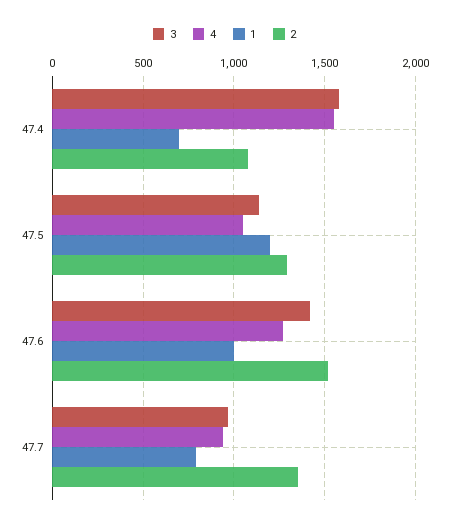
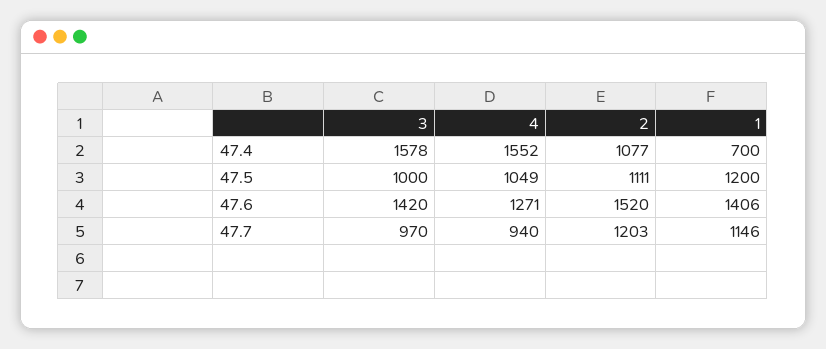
3, 47.5: 1150 -> 1000
2, 47.5: 1300 -> 1111
1, 47.6: 1000 -> 1406
1, 47.7: 800 -> 1146
2, 47.7: 1350 -> 1203

